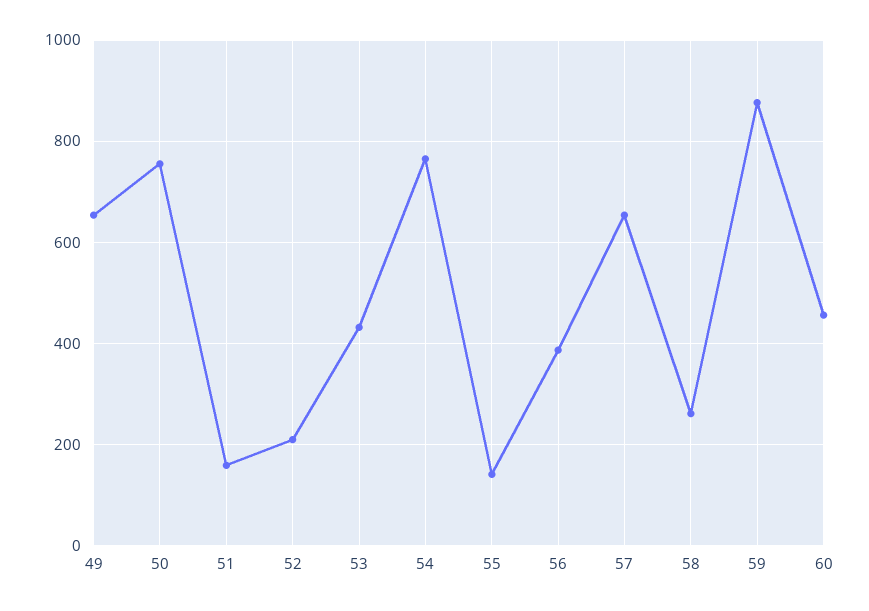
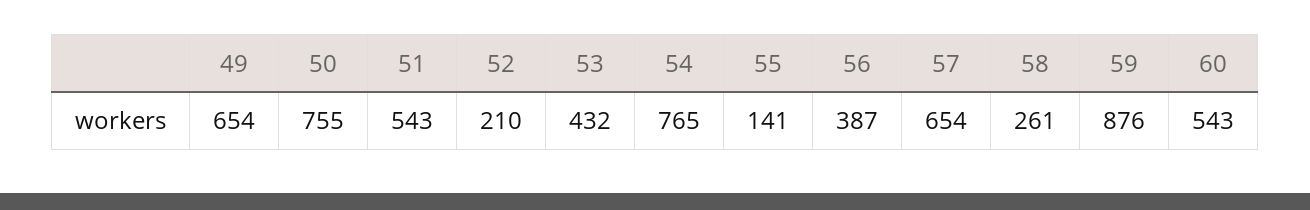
51: 160 -> 543
60: 460 -> 543

